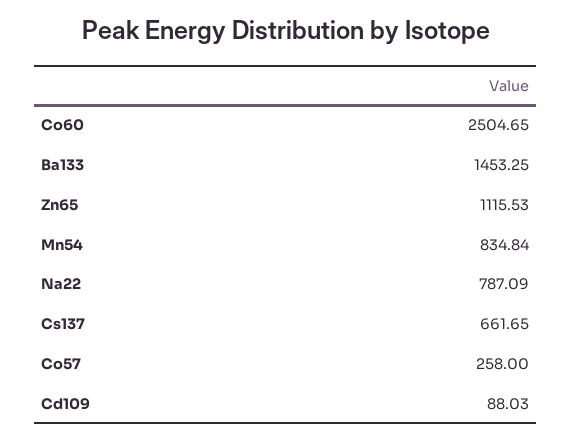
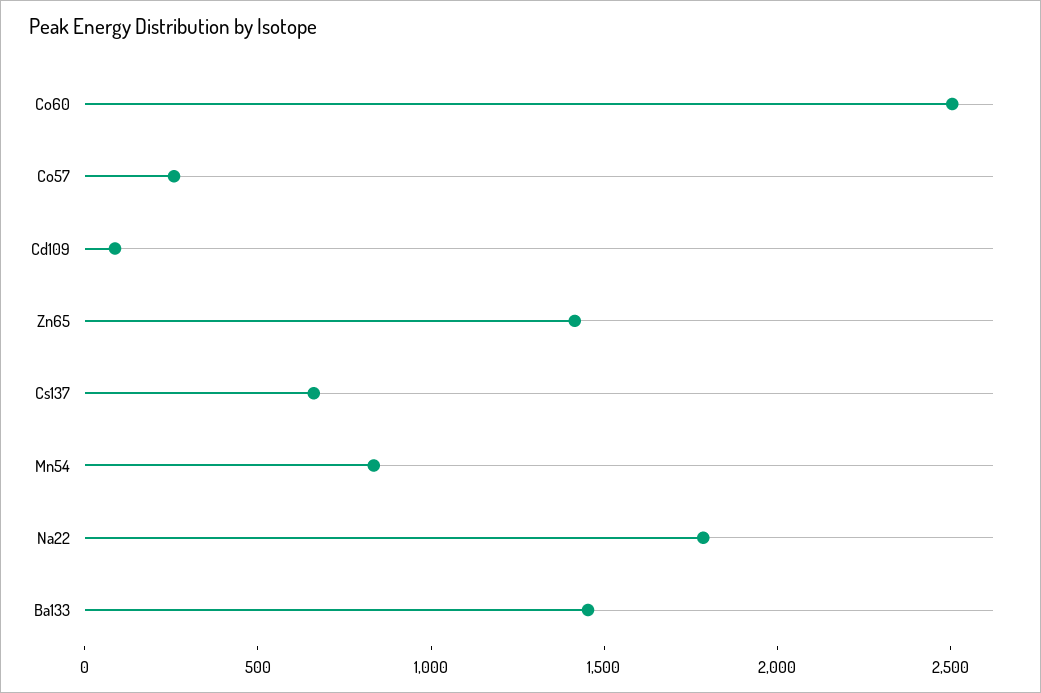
Zn65: 1115.53 -> 1400
Na22: 787.09 -> 1800

